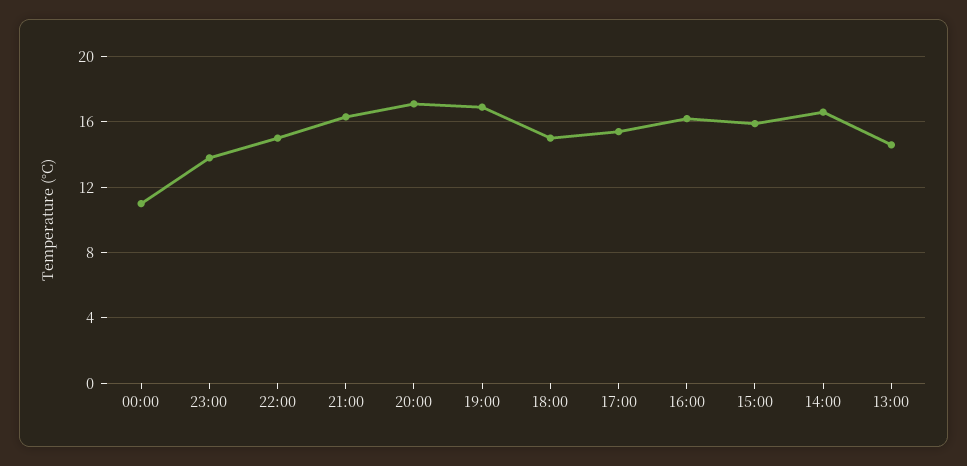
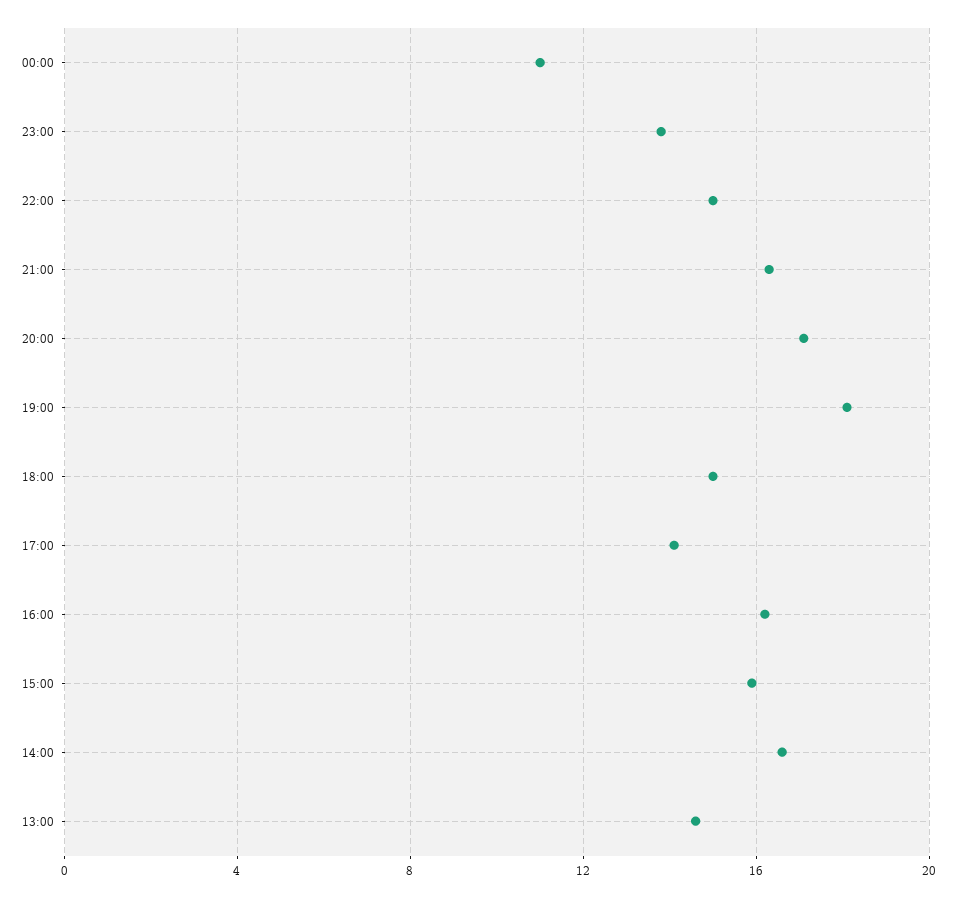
19:00: 17 -> 18
17:00: 15.5 -> 14

